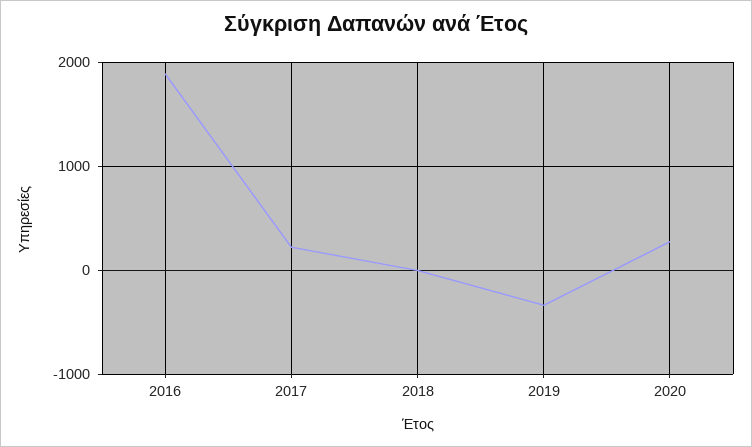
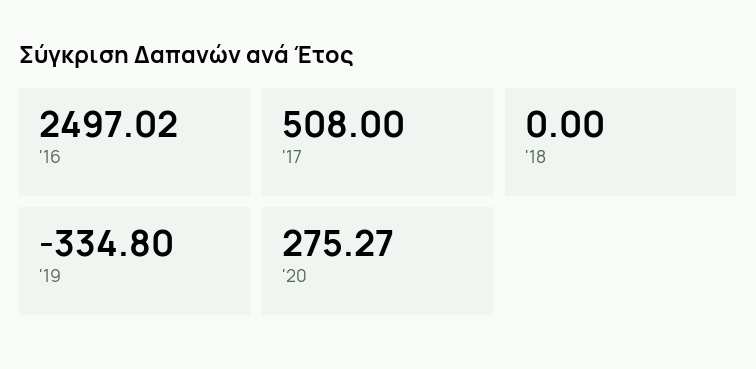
2016: 1900 -> 2497.02
2017: 200 -> 508

